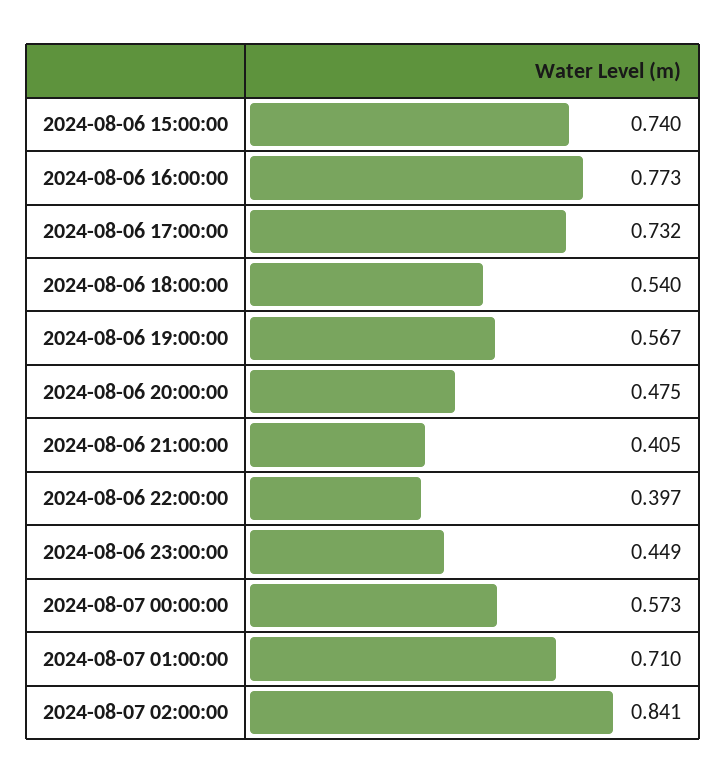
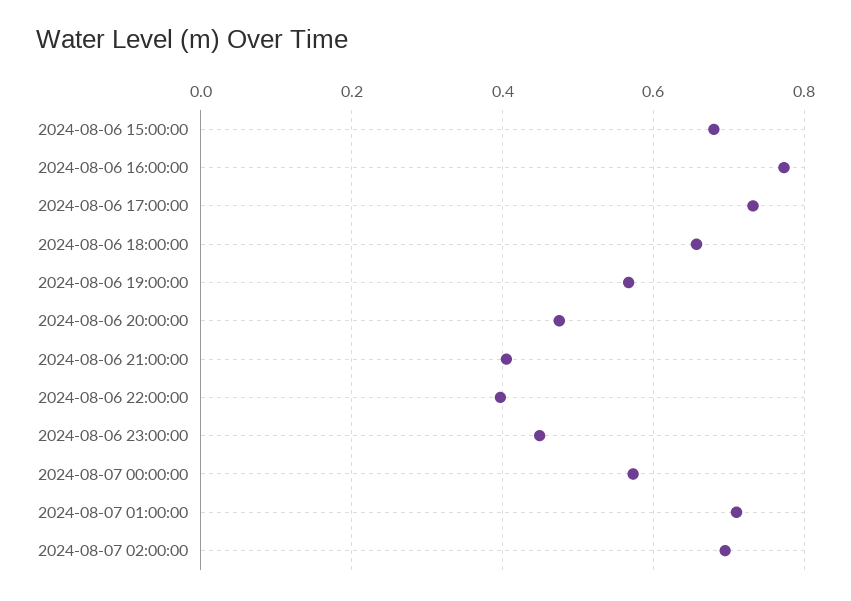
2024-08-06 15:00:00: 0.74 -> 0.68
2024-08-06 18:00:00: 0.54 -> 0.66
2024-08-07 02:00:00: 0.841 -> 0.7

